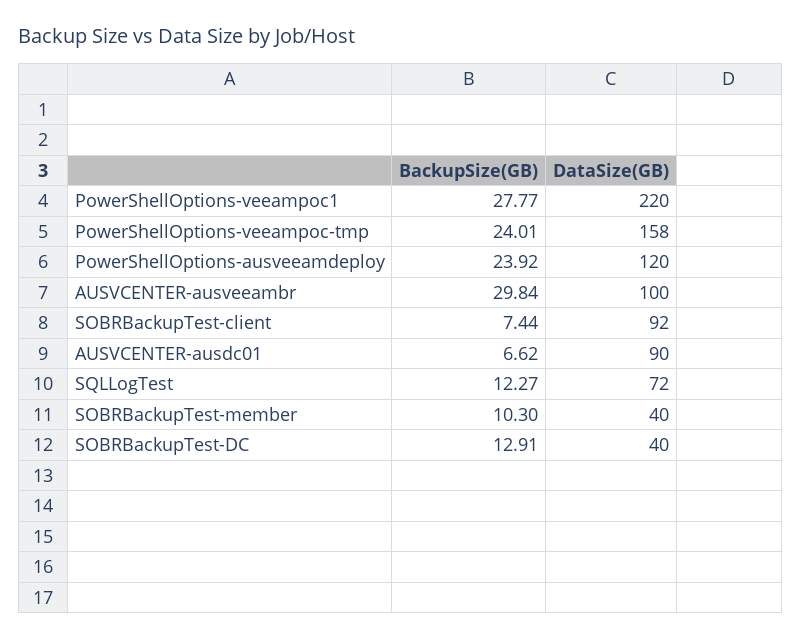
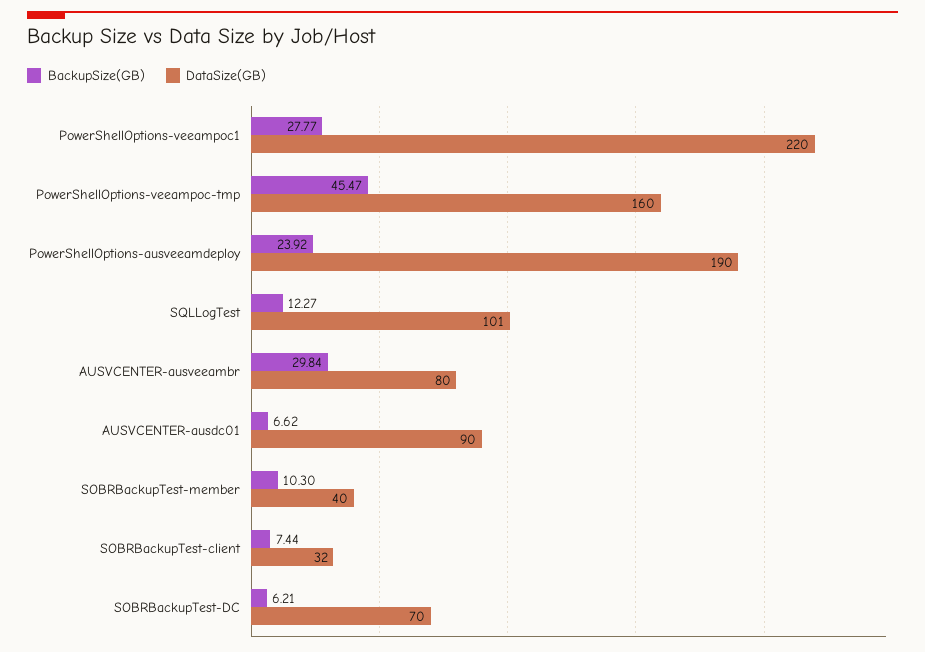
BackupSize(GB), PowerShellOptions-veeampoc-tmp: 24.01 -> 45.47
DataSize(GB), PowerShellOptions-veeampoc-tmp: 158 -> 160
DataSize(GB), PowerShellOptions-ausveeamdeploy: 120 -> 190
DataSize(GB), AUSVCENTER-ausveeambr: 100 -> 80
DataSize(GB), SOBRBackupTest-client: 92 -> 32
DataSize(GB), SQLLogTest: 72 -> 101
BackupSize(GB), SOBRBackupTest-DC: 12.91 -> 6.21
DataSize(GB), SOBRBackupTest-DC: 40 -> 70

